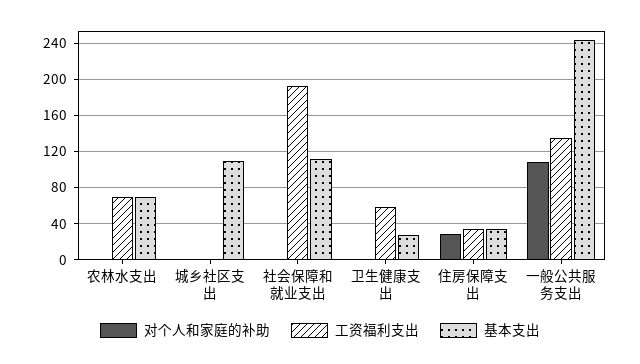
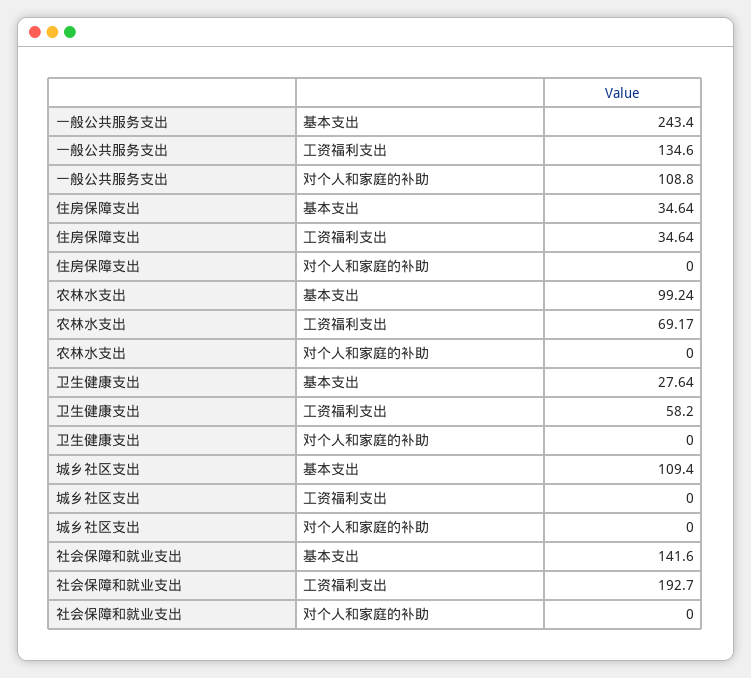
基本支出, 农林水支出: 70 -> 99.24
基本支出, 社会保障和就业支出: 110 -> 141.6
对个人和家庭的补助, 住房保障支出: 30 -> 0

